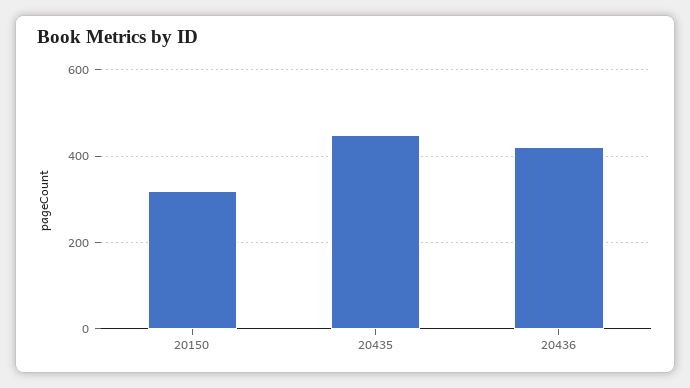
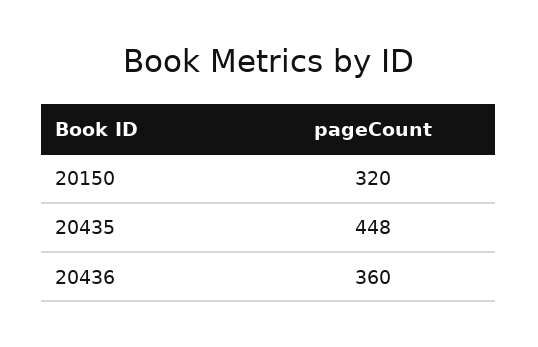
20436: 420 -> 360

